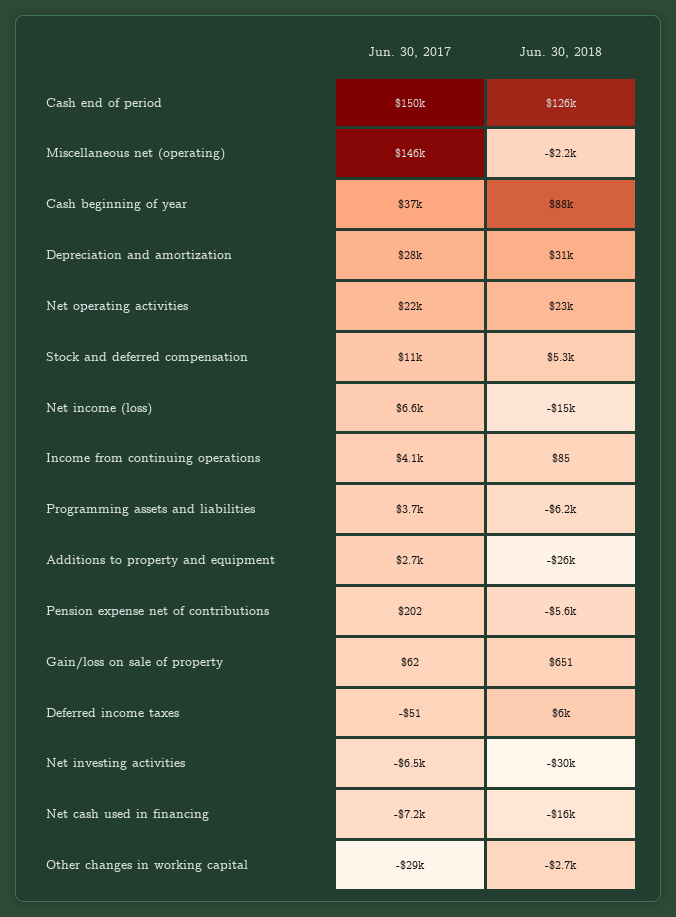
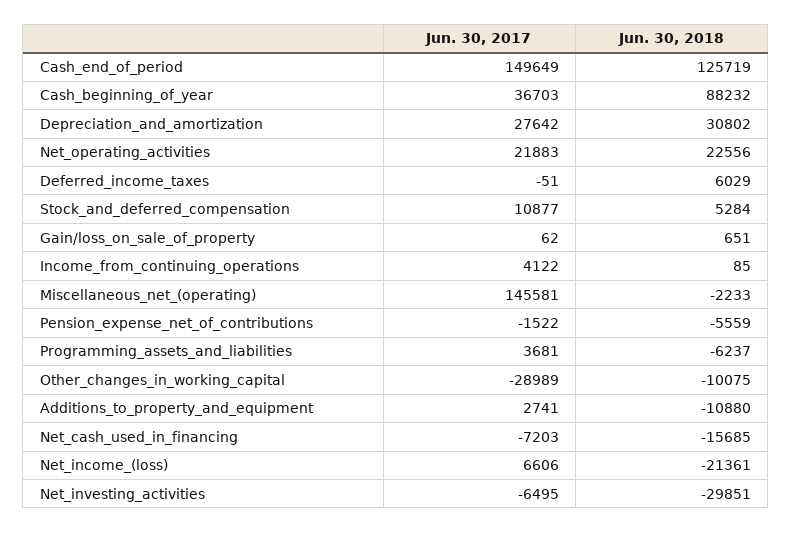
Jun. 30, 2018, Net income (loss): -15000 -> -21361
Jun. 30, 2018, Additions to property and equipment: -26000 -> -10880
Jun. 30, 2017, Pension expense net of contributions: 202 -> -1522
Jun. 30, 2018, Other changes in working capital: -2700 -> -10075

